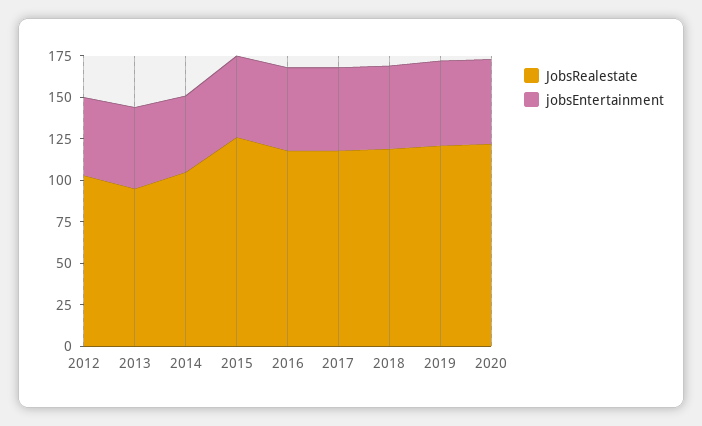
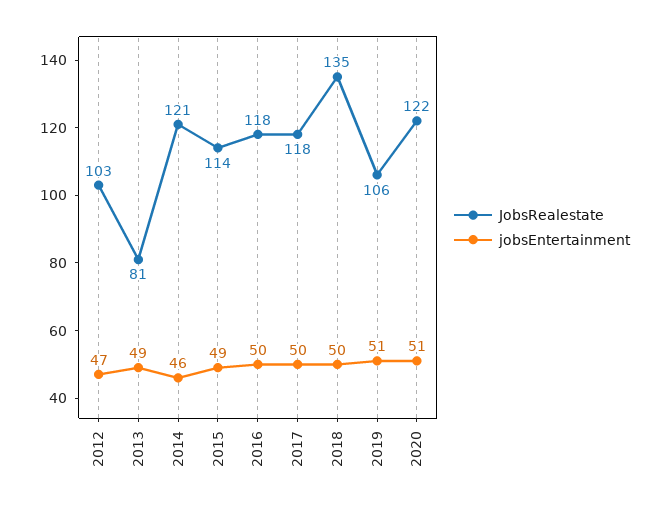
JobsRealestate, 2013: 95 -> 81
JobsRealestate, 2014: 105 -> 121
JobsRealestate, 2015: 125 -> 114
JobsRealestate, 2018: 120 -> 135
JobsRealestate, 2019: 120 -> 106

